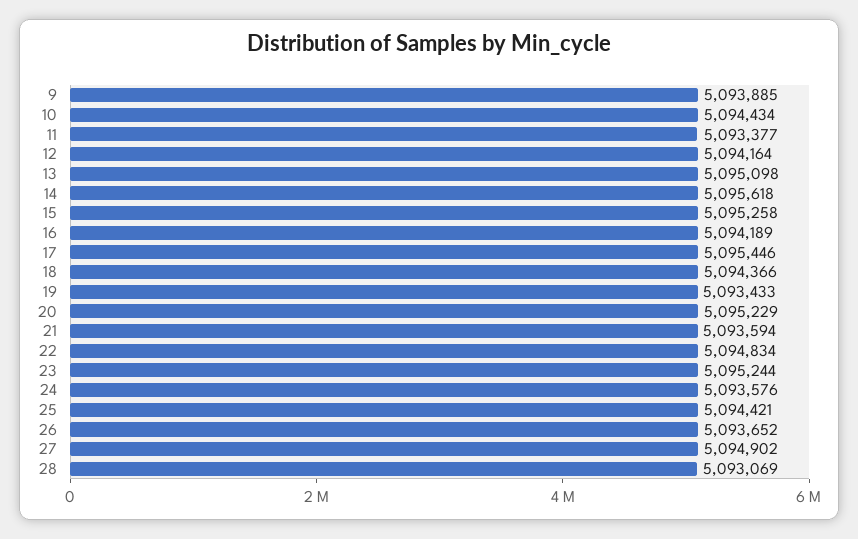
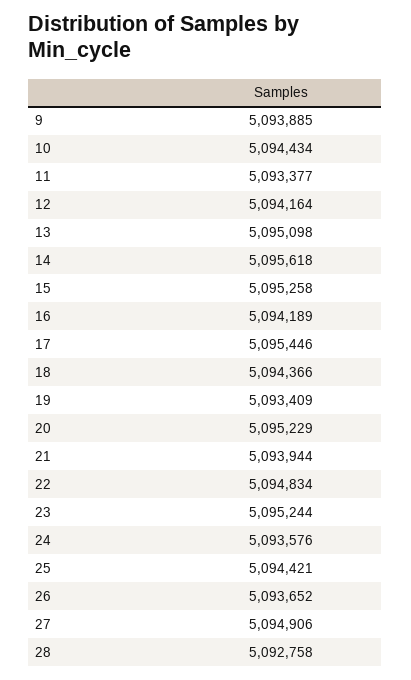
19: 5093433 -> 5093409
21: 5093594 -> 5093944
27: 5094902 -> 5094906
28: 5093069 -> 5092758

